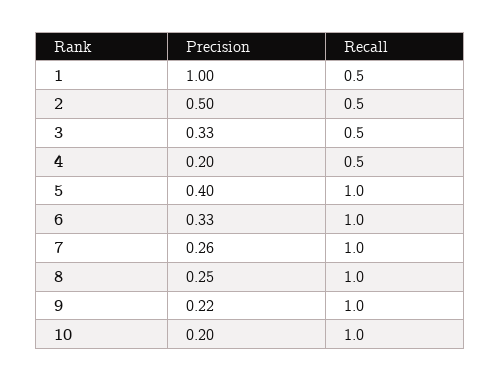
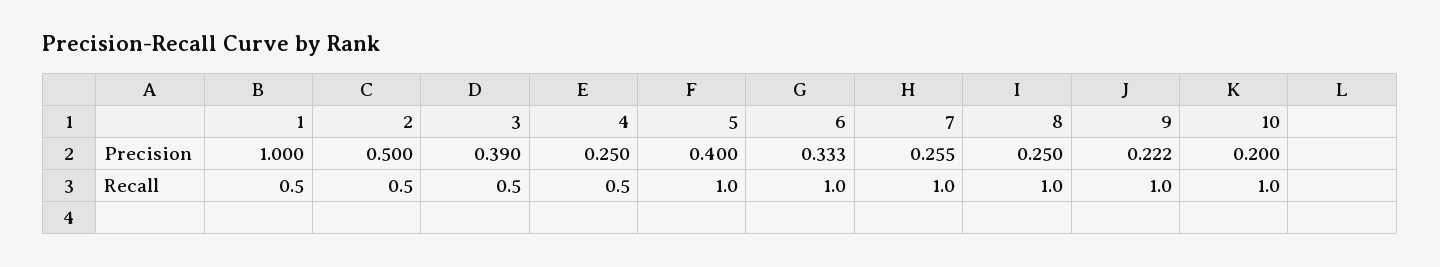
Precision, 3: 0.33 -> 0.39
Precision, 4: 0.2 -> 0.25

